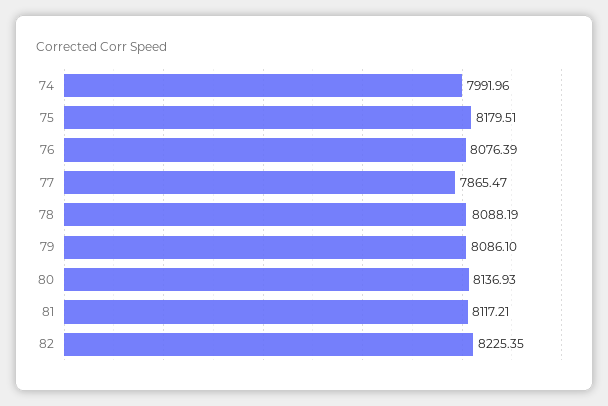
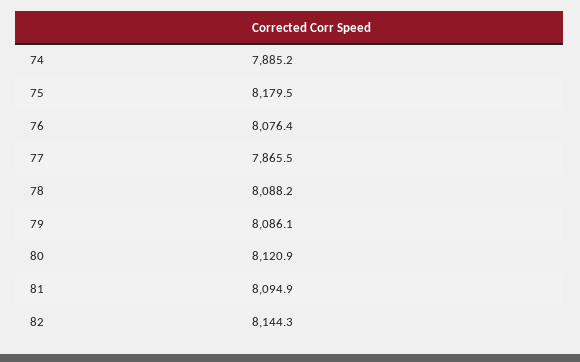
74: 7991.96 -> 7885.2
80: 8136.93 -> 8120.9
81: 8117.21 -> 8094.9
82: 8225.35 -> 8144.3

